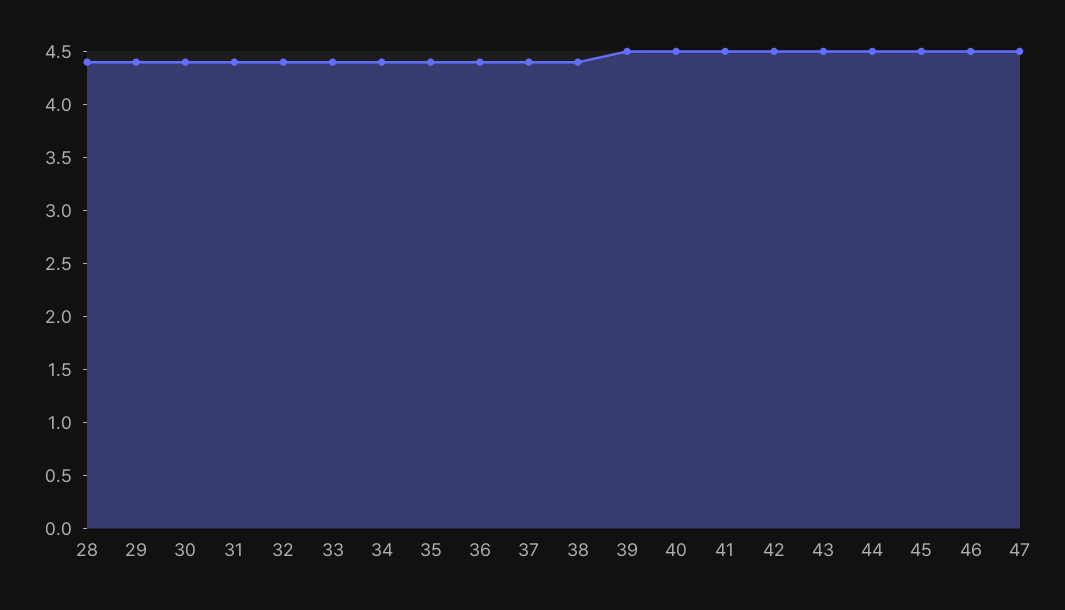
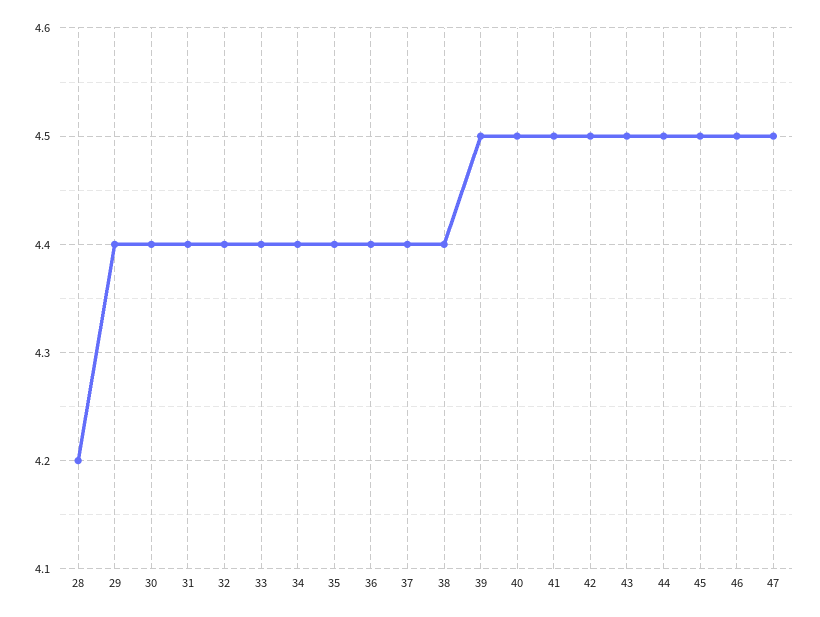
28: 4.4 -> 4.2

